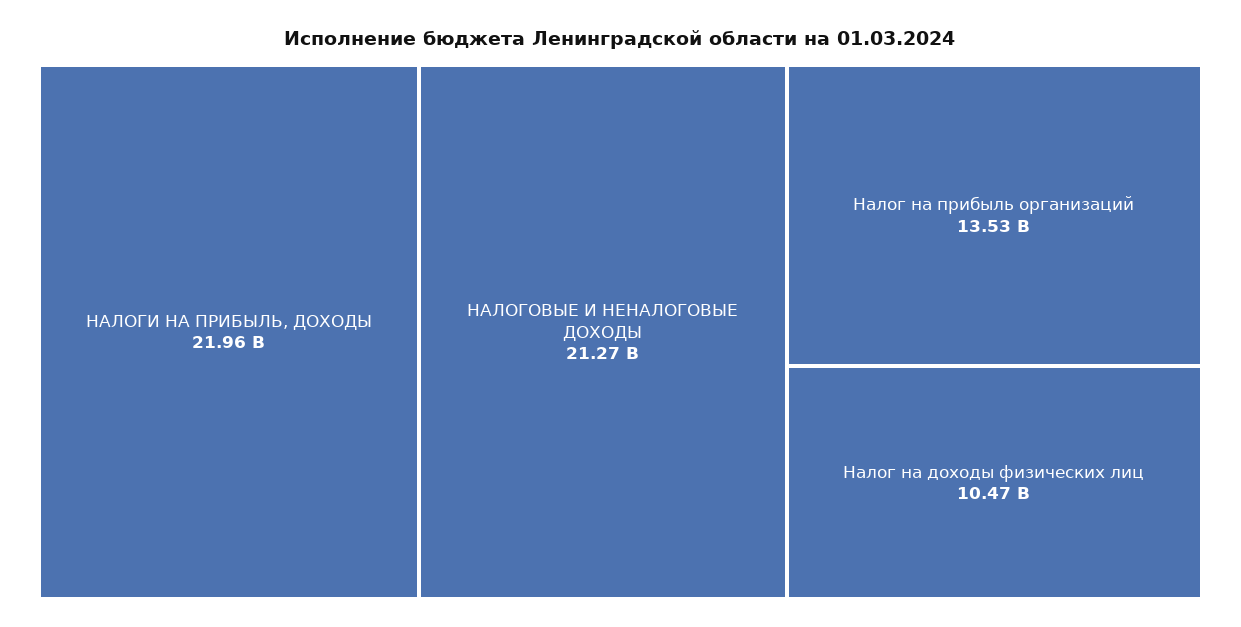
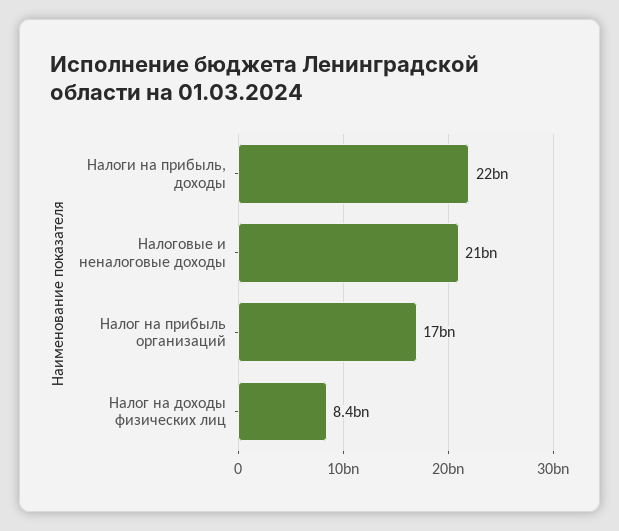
Налог на прибыль организаций: 13530000000 -> 17000000000
Налог на доходы физических лиц: 10470000000 -> 8400000000

